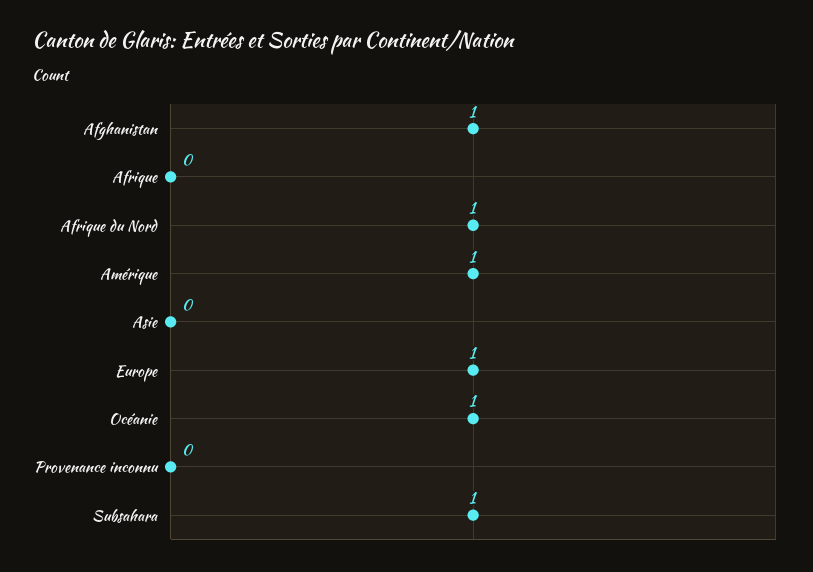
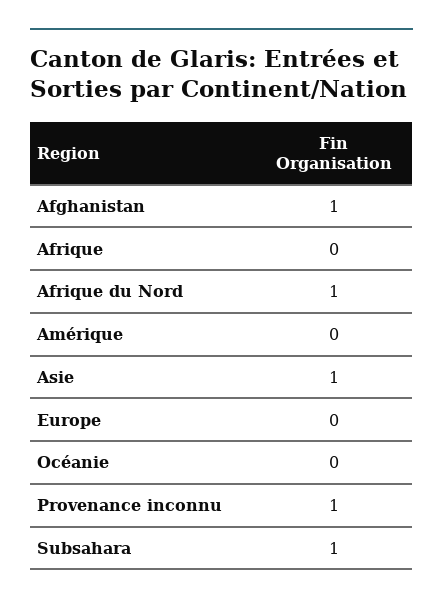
Amérique: 1 -> 0
Asie: 0 -> 1
Europe: 1 -> 0
Océanie: 1 -> 0
Provenance inconnu: 0 -> 1

